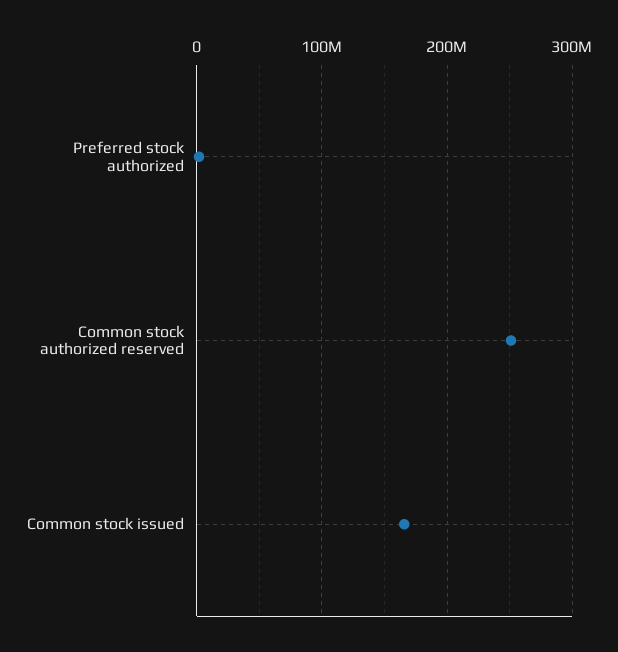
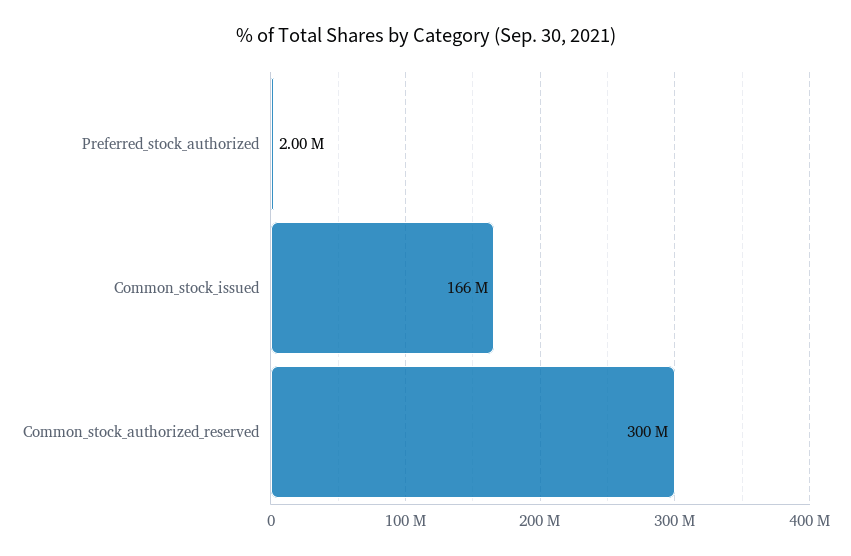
Common stock authorized reserved: 250000000 -> 300000000

